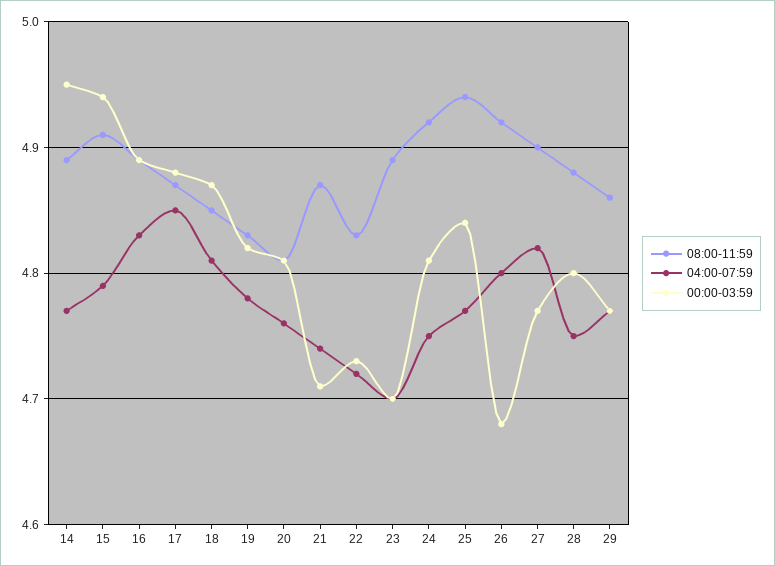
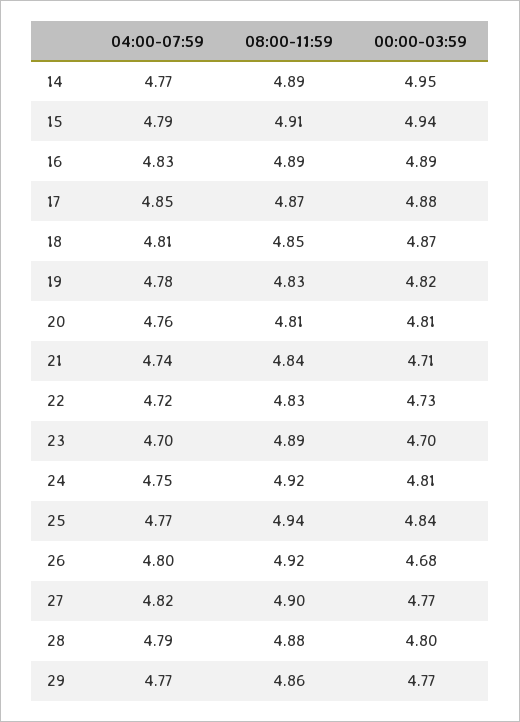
08:00-11:59, 21: 4.87 -> 4.84
04:00-07:59, 28: 4.75 -> 4.79

